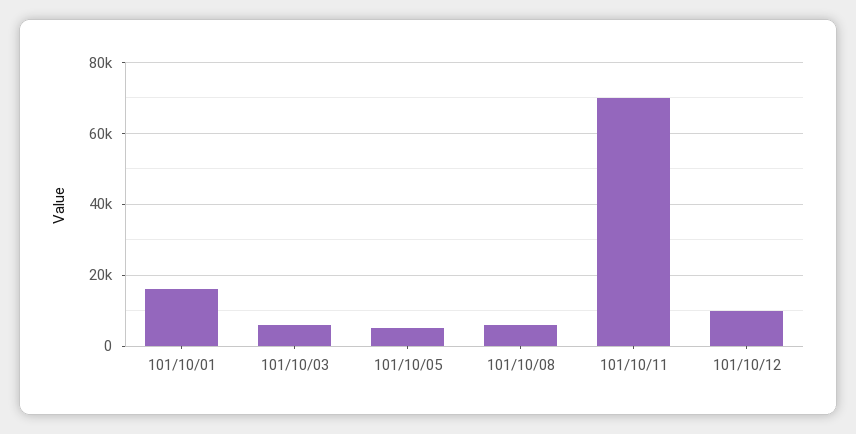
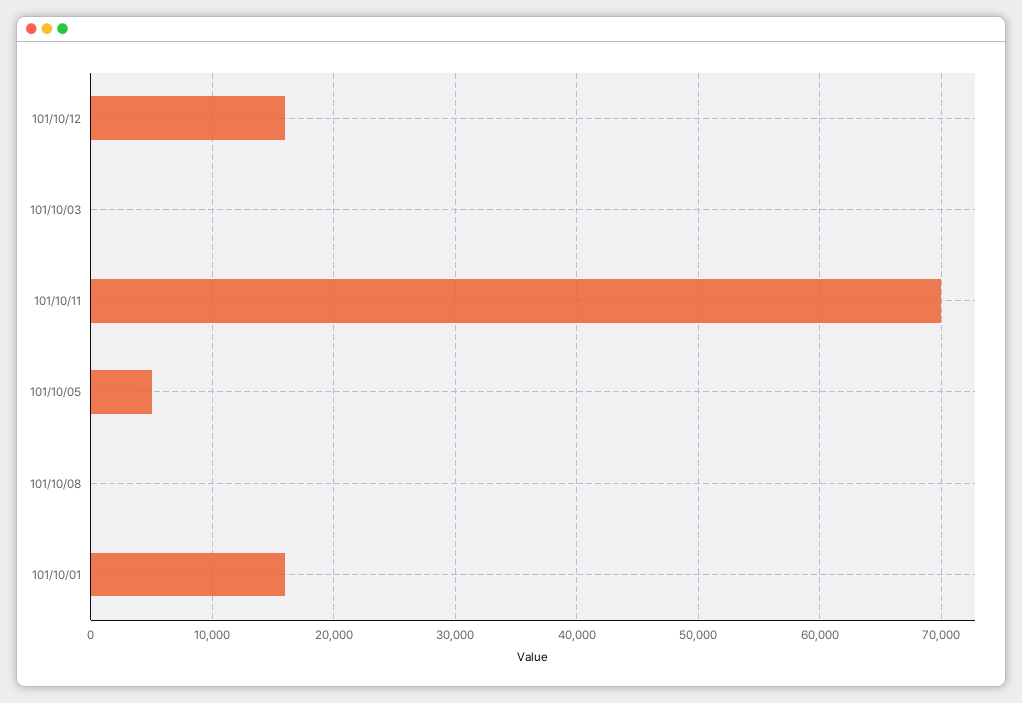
101/10/03: 6000 -> 0
101/10/08: 6000 -> 0
101/10/12: 10000 -> 16000

